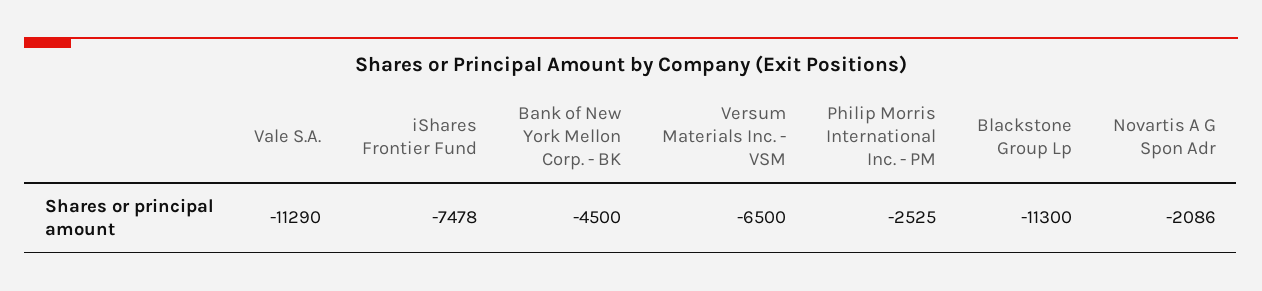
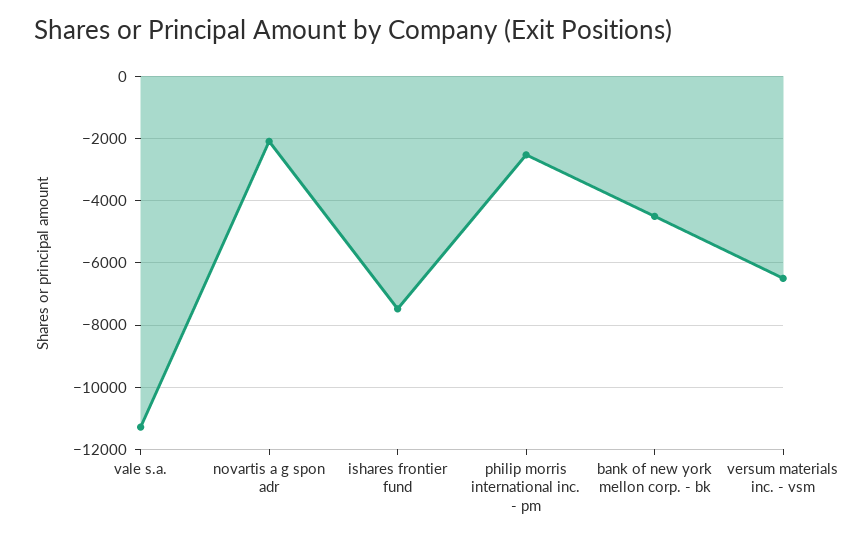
Blackstone Group Lp: -11300 -> none

